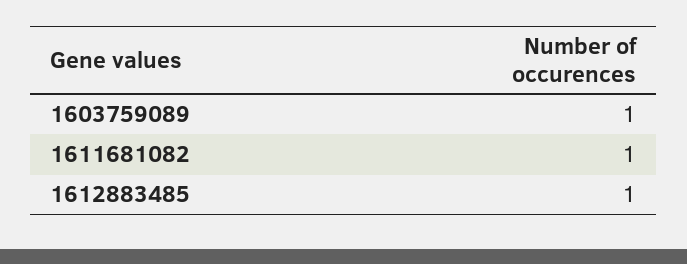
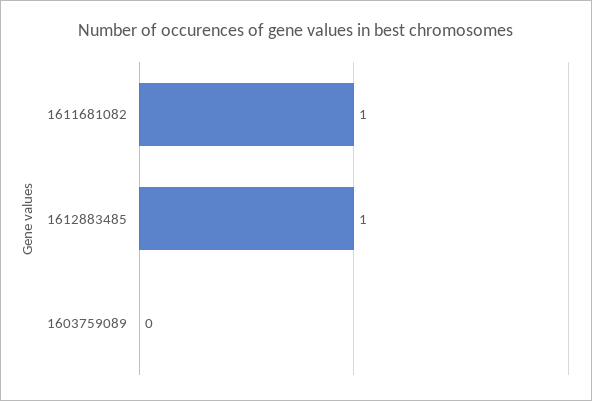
1603759089: 1 -> 0

